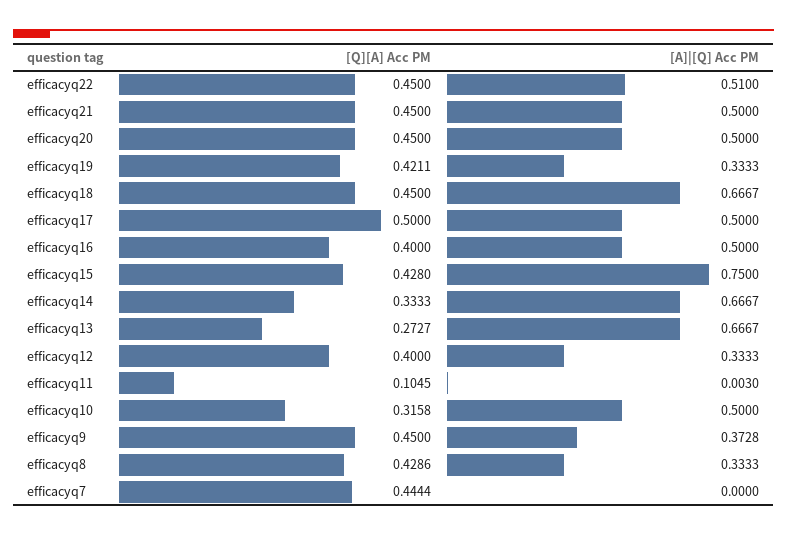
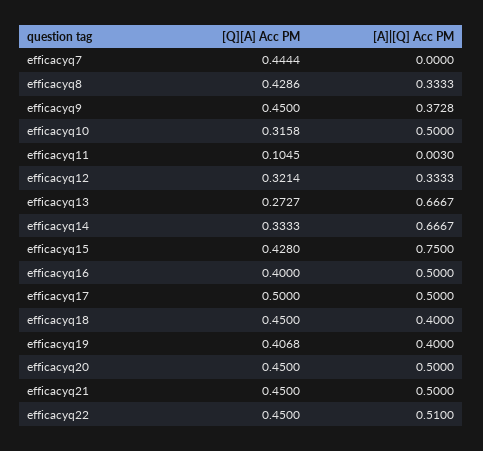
[Q][A] Acc PM, efficacyq19: 0.4211 -> 0.4068
[A]|[Q] Acc PM, efficacyq19: 0.3333 -> 0.4
[A]|[Q] Acc PM, efficacyq18: 0.6667 -> 0.4
[Q][A] Acc PM, efficacyq12: 0.4 -> 0.3214

